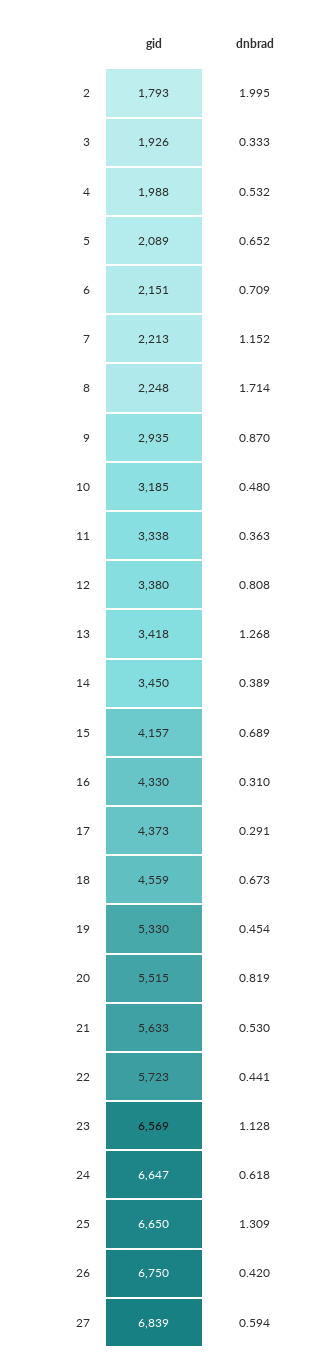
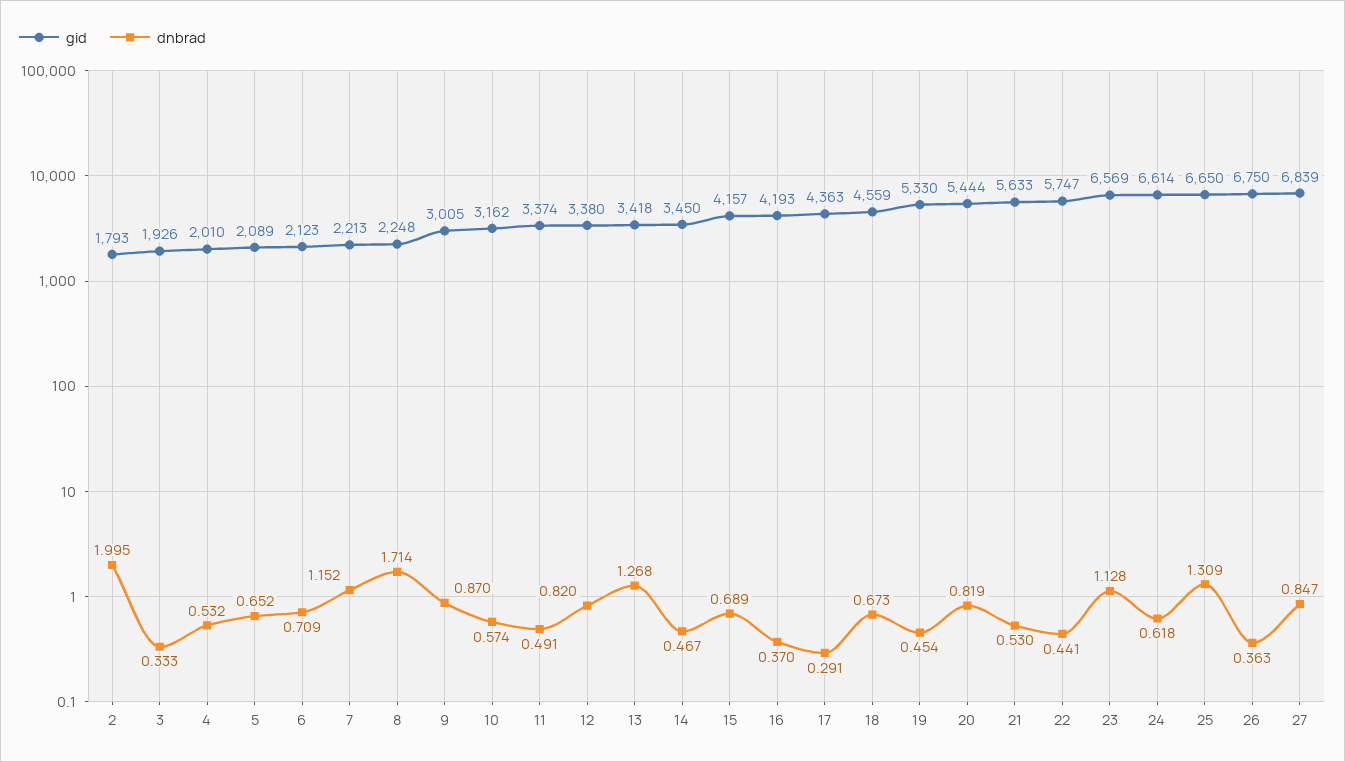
gid, 4: 1988 -> 2010
gid, 6: 2151 -> 2123
gid, 9: 2935 -> 3005
gid, 10: 3185 -> 3162
dnbrad, 10: 0.48 -> 0.574
gid, 11: 3338 -> 3374
dnbrad, 11: 0.363 -> 0.491
dnbrad, 12: 0.808 -> 0.82
dnbrad, 14: 0.389 -> 0.467
gid, 16: 4330 -> 4193
dnbrad, 16: 0.31 -> 0.37
gid, 17: 4373 -> 4363
gid, 20: 5515 -> 5444
gid, 22: 5723 -> 5747
gid, 24: 6647 -> 6614
dnbrad, 26: 0.42 -> 0.363
dnbrad, 27: 0.594 -> 0.847

